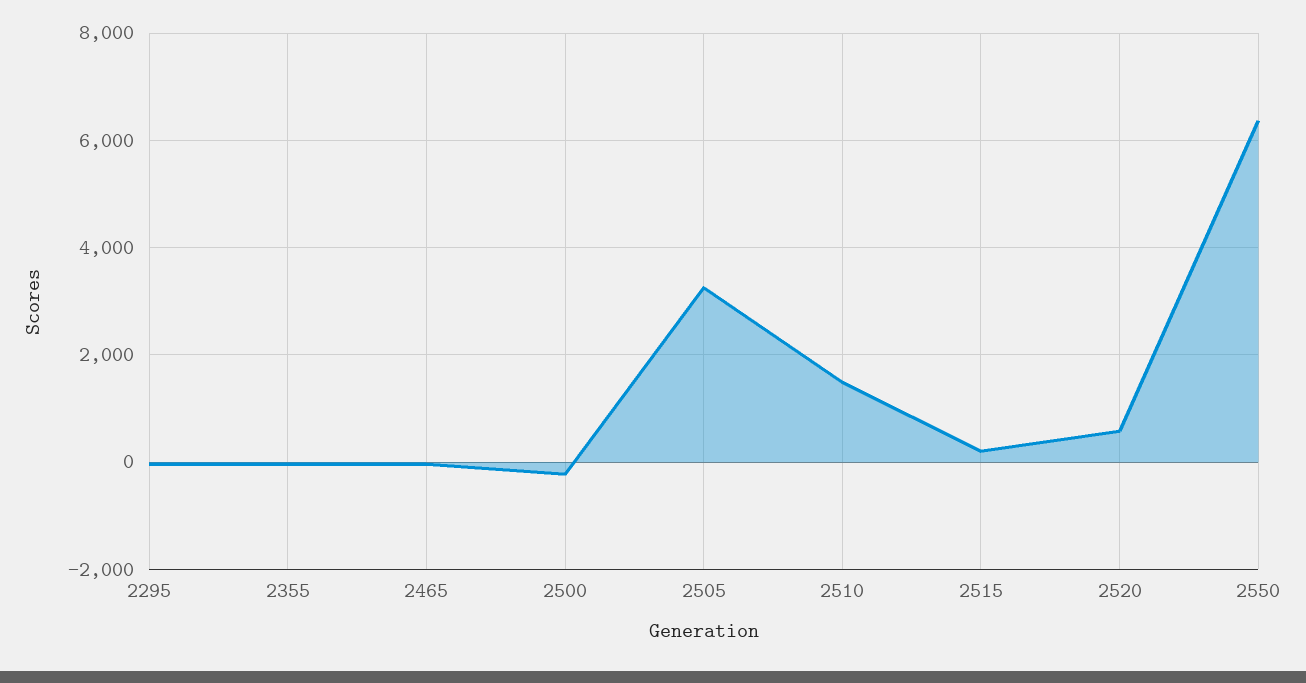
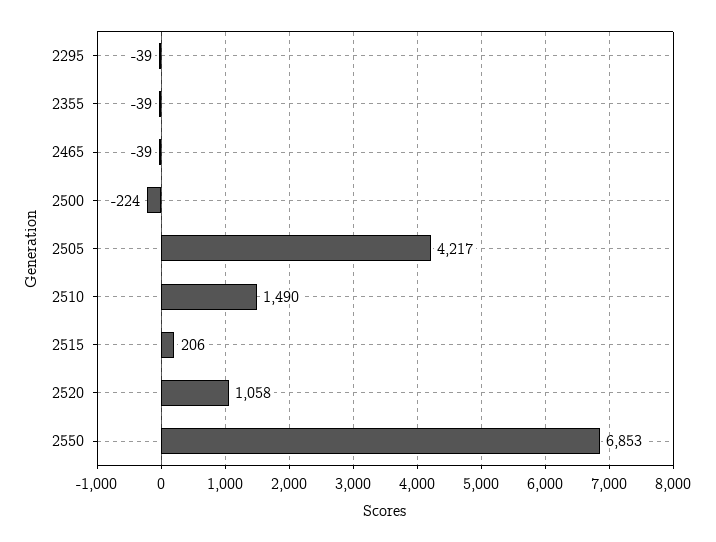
2505: 3200 -> 4217
2520: 600 -> 1058
2550: 6400 -> 6853

